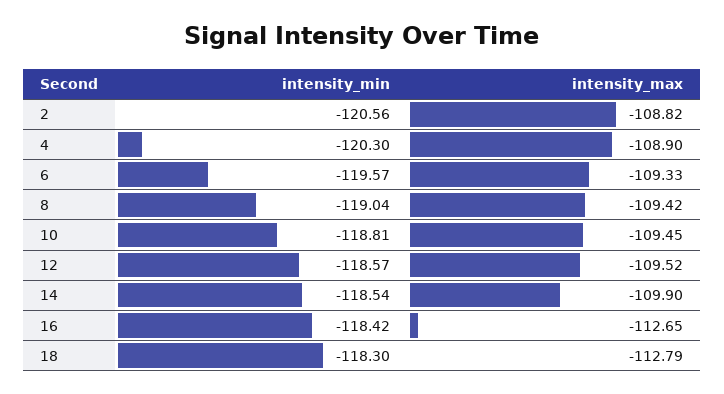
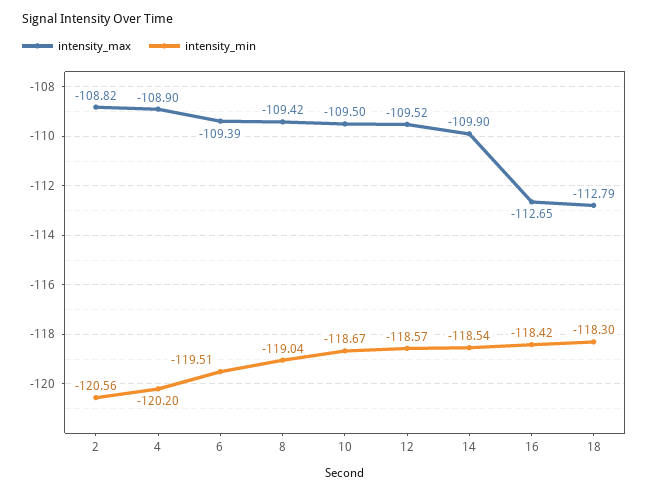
intensity_min, 4: -120.3 -> -120.2
intensity_min, 6: -119.57 -> -119.51
intensity_max, 6: -109.33 -> -109.39
intensity_min, 10: -118.81 -> -118.67
intensity_max, 10: -109.45 -> -109.5

